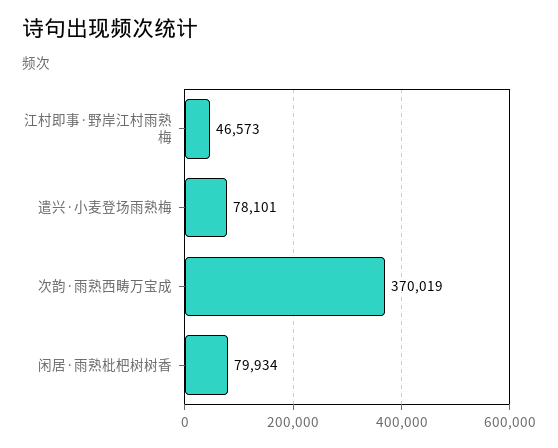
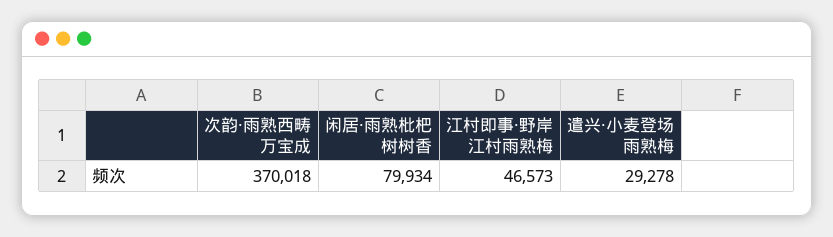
遣兴·小麦登场雨熟梅: 78101 -> 29278
次韵·雨熟西畴万宝成: 370019 -> 370018

